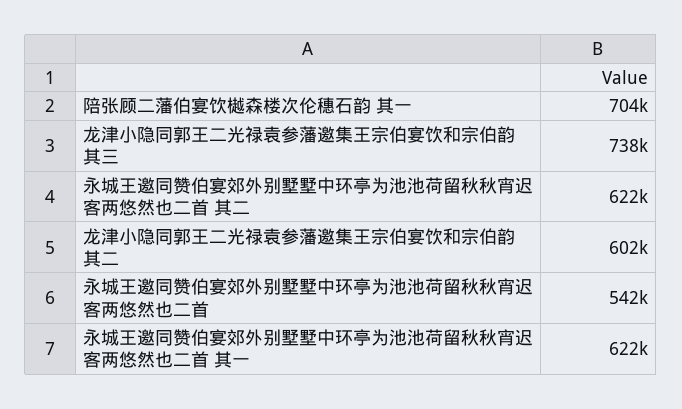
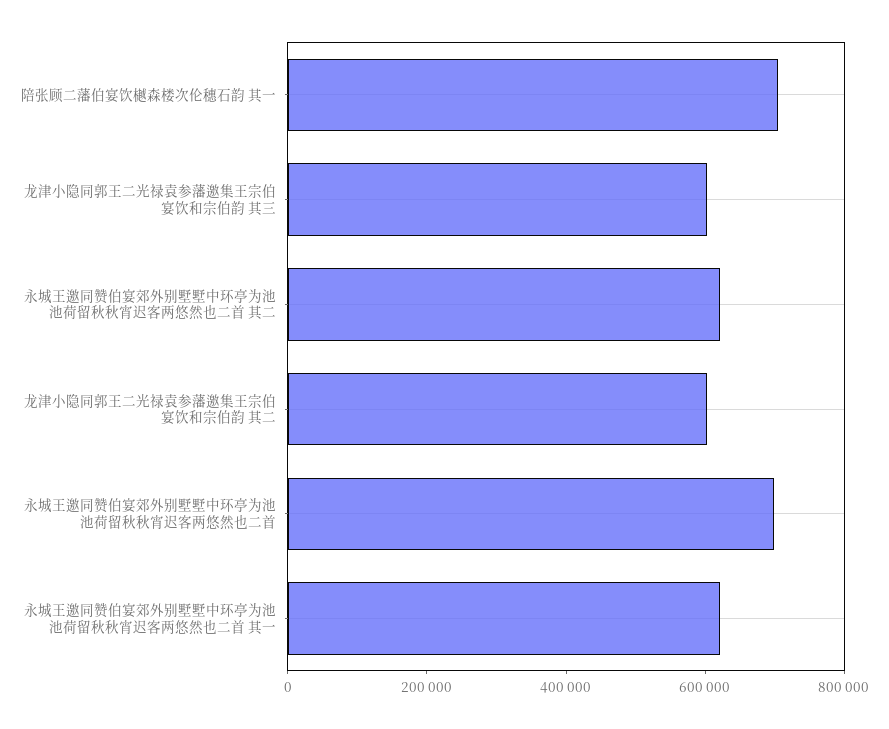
龙津小隐同郭王二光禄袁参藩邀集王宗伯宴饮和宗伯韵 其三: 738000 -> 600000
永城王邀同赞伯宴郊外别墅墅中环亭为池池荷留秋秋宵迟客两悠然也二首: 542000 -> 700000

